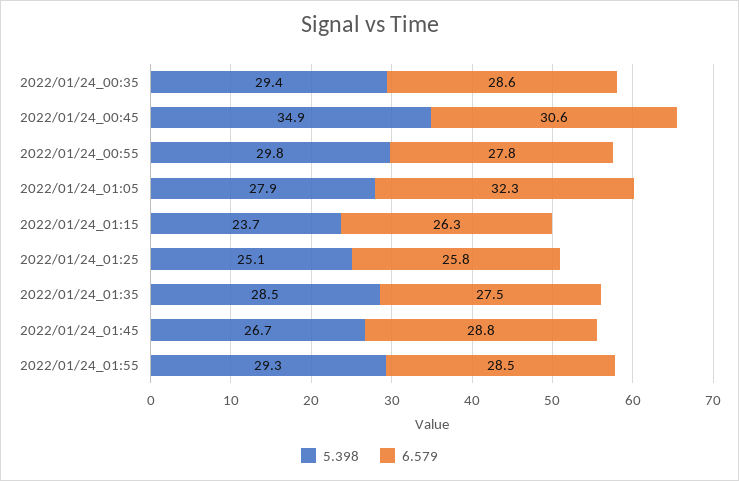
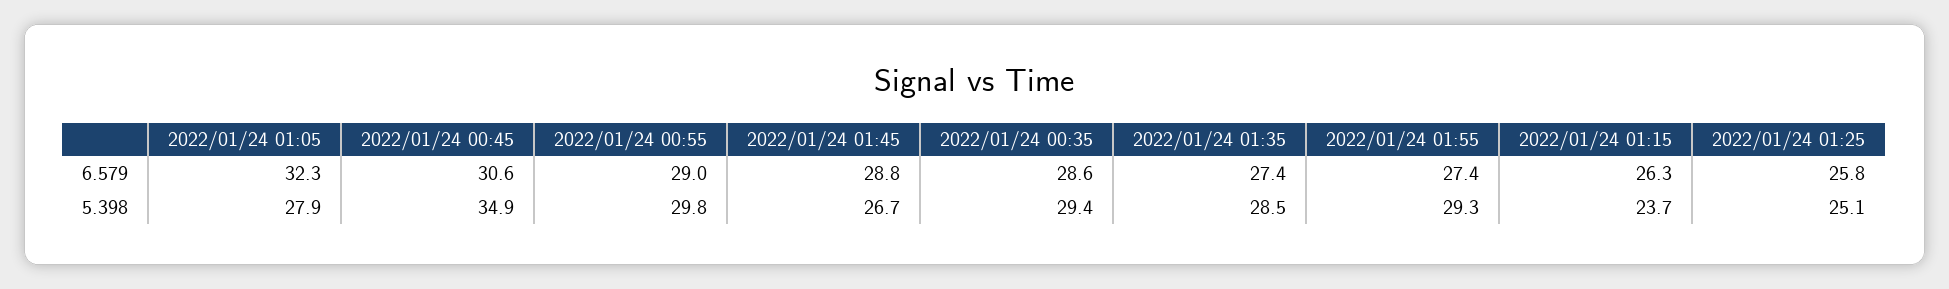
6.579, 2022/01/24_00:55: 27.8 -> 29
6.579, 2022/01/24_01:35: 27.5 -> 27.4
6.579, 2022/01/24_01:55: 28.5 -> 27.4

